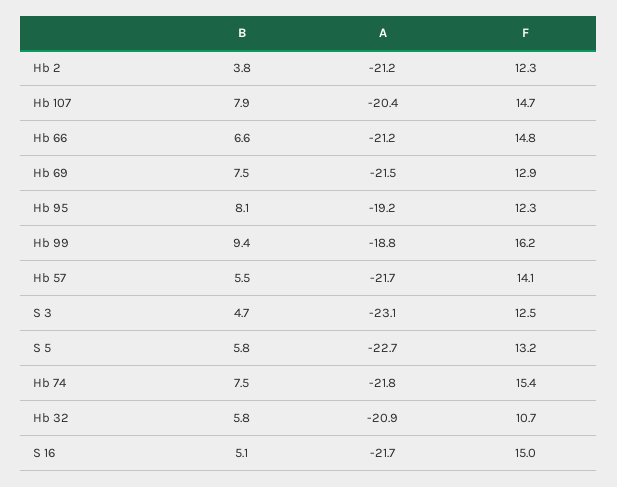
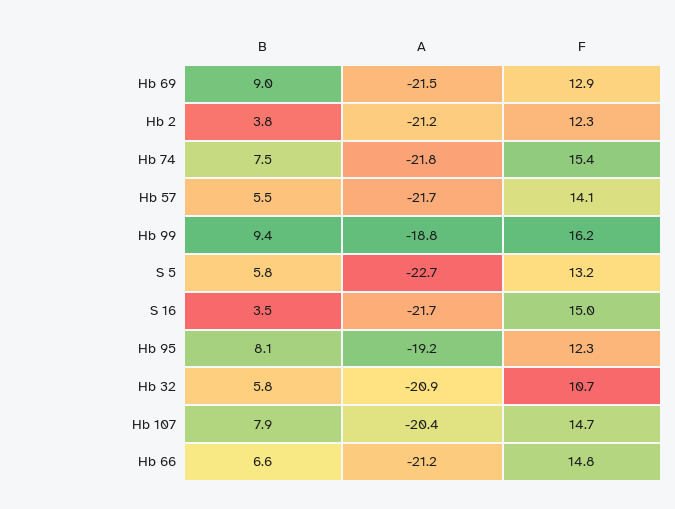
B, Hb 69: 7.5 -> 9
B, S 3: 4.7 -> none
A, S 3: -23.1 -> none
F, S 3: 12.5 -> none
B, S 16: 5.1 -> 3.5

